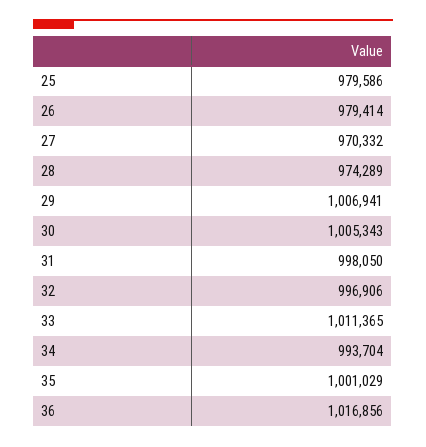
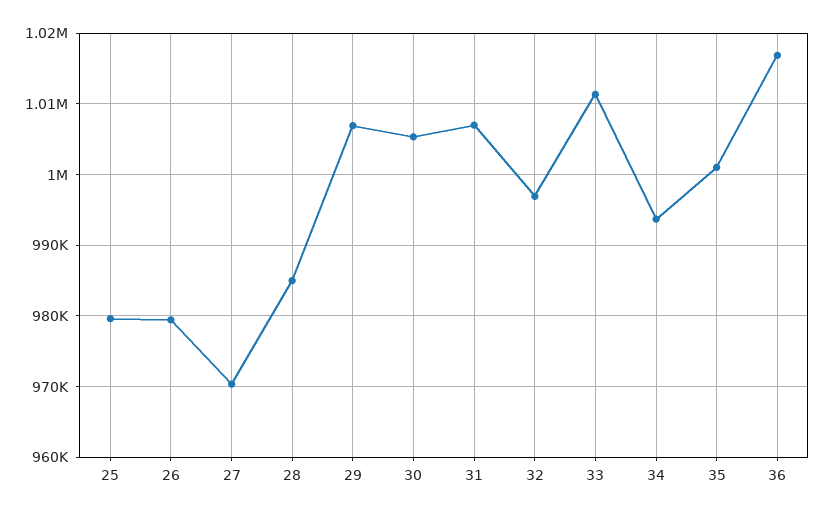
28: 974289 -> 985000
31: 998050 -> 1007000

